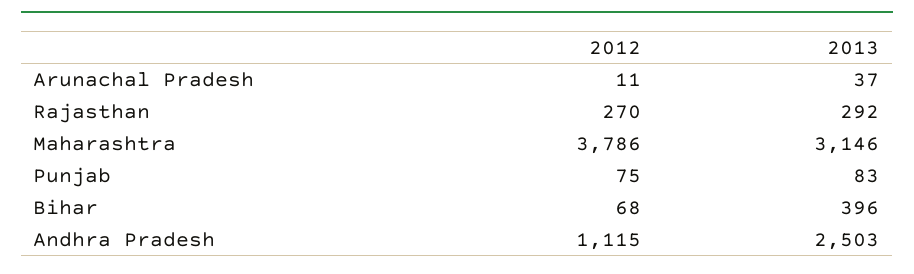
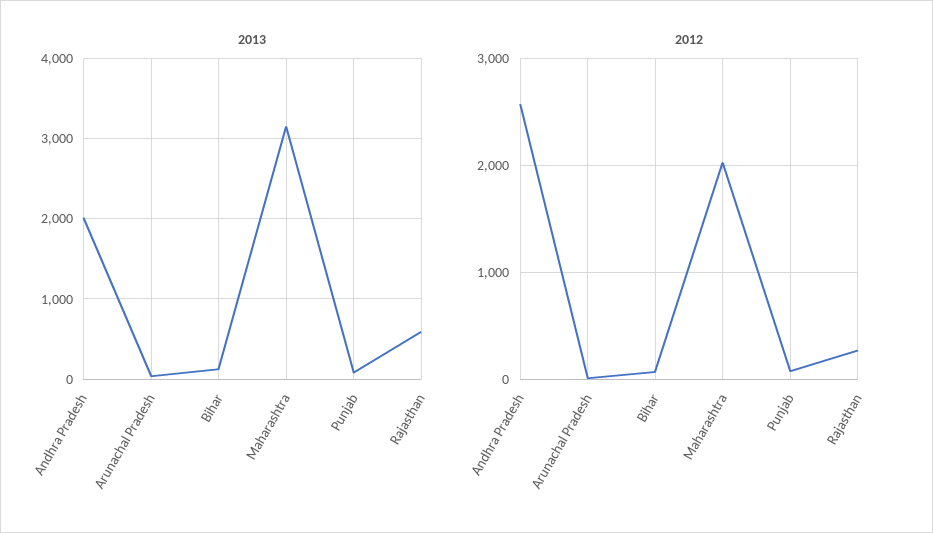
2013, Rajasthan: 292 -> 600
2012, Maharashtra: 3786 -> 2000
2013, Bihar: 396 -> 100
2012, Andhra Pradesh: 1115 -> 2600
2013, Andhra Pradesh: 2503 -> 2000

